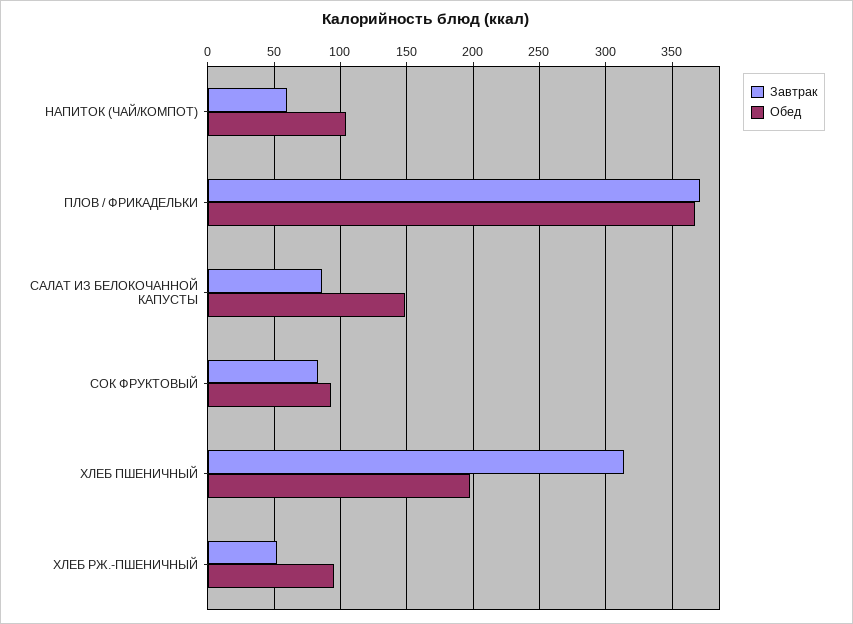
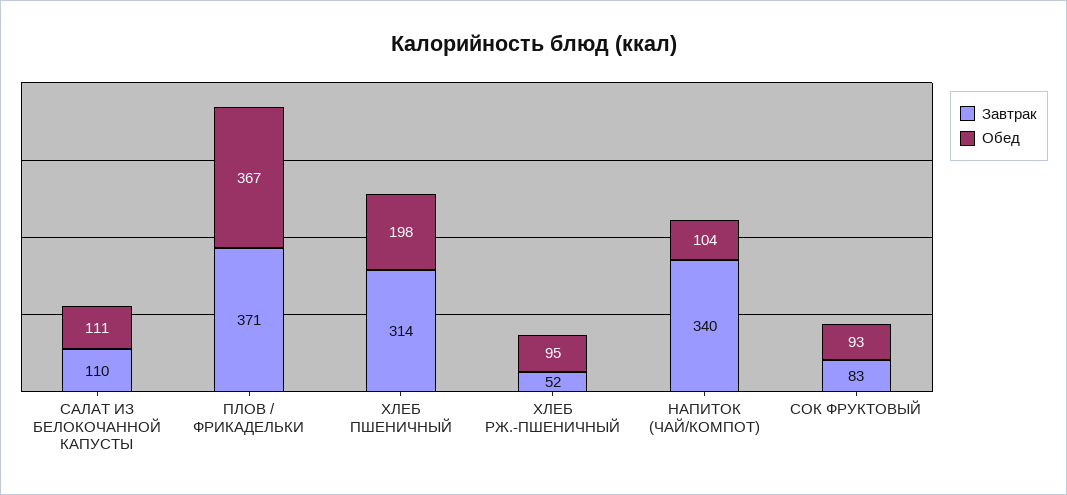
Завтрак, НАПИТОК (ЧАЙ/КОМПОТ): 60 -> 340
Завтрак, САЛАТ ИЗ БЕЛОКОЧАННОЙ КАПУСТЫ: 85 -> 110
Обед, САЛАТ ИЗ БЕЛОКОЧАННОЙ КАПУСТЫ: 150 -> 111

